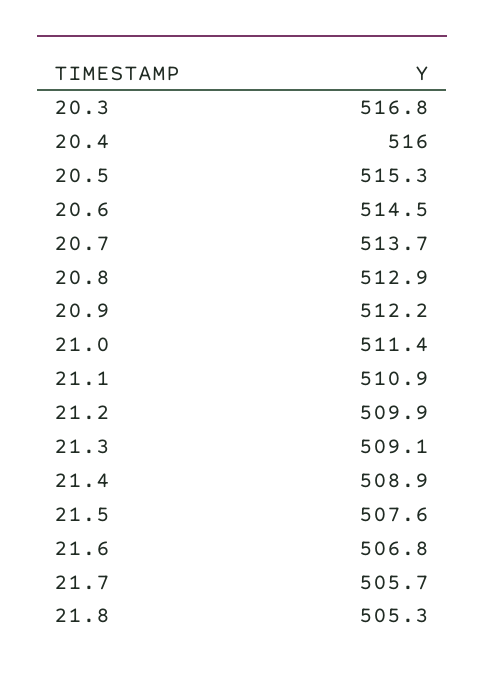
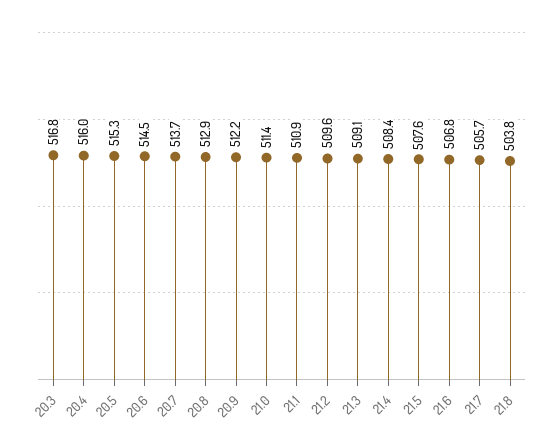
21.2: 509.9 -> 509.6
21.4: 508.9 -> 508.4
21.8: 505.3 -> 503.8

